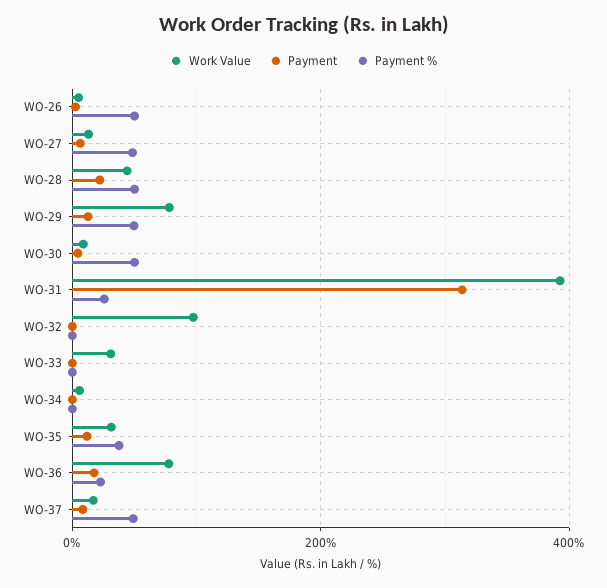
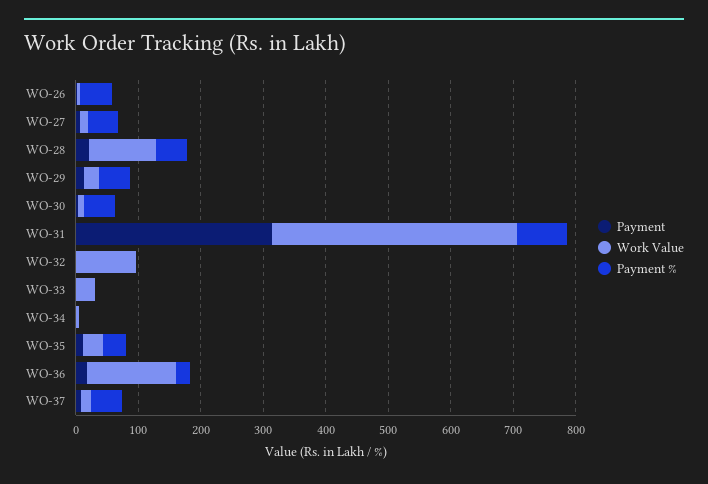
Work Value, WO-28: 40 -> 100
Work Value, WO-29: 80 -> 20
Payment %, WO-31: 20 -> 80
Work Value, WO-36: 80 -> 140

